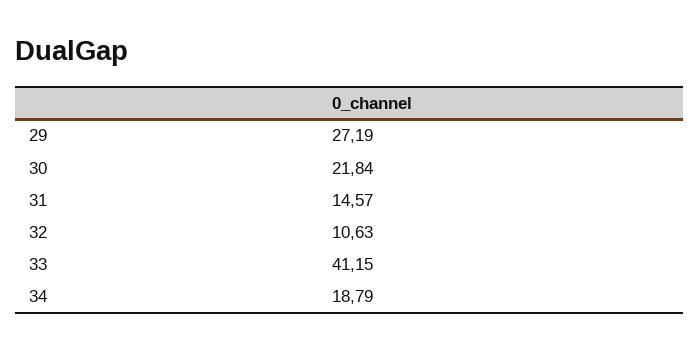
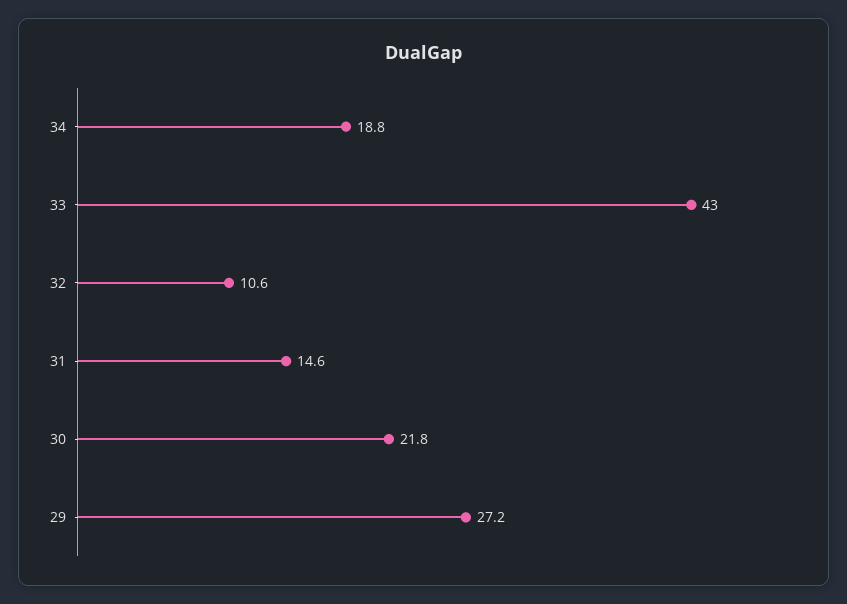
33: 41.15 -> 43

